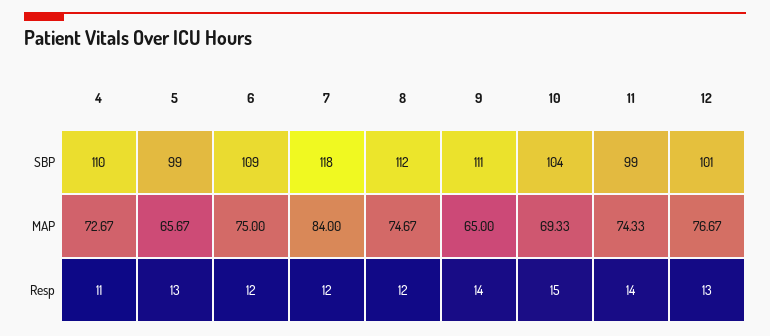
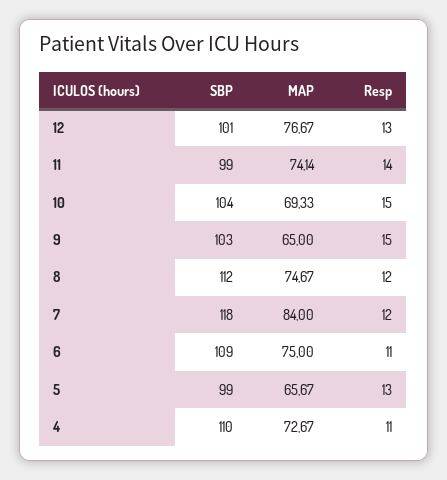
9, SBP: 111 -> 103
11, MAP: 74.33 -> 74.14
6, Resp: 12 -> 11
9, Resp: 14 -> 15

